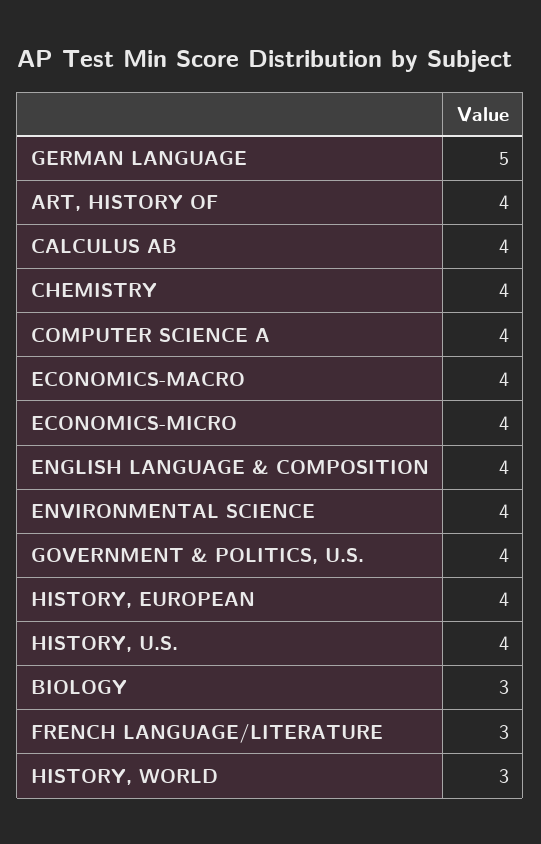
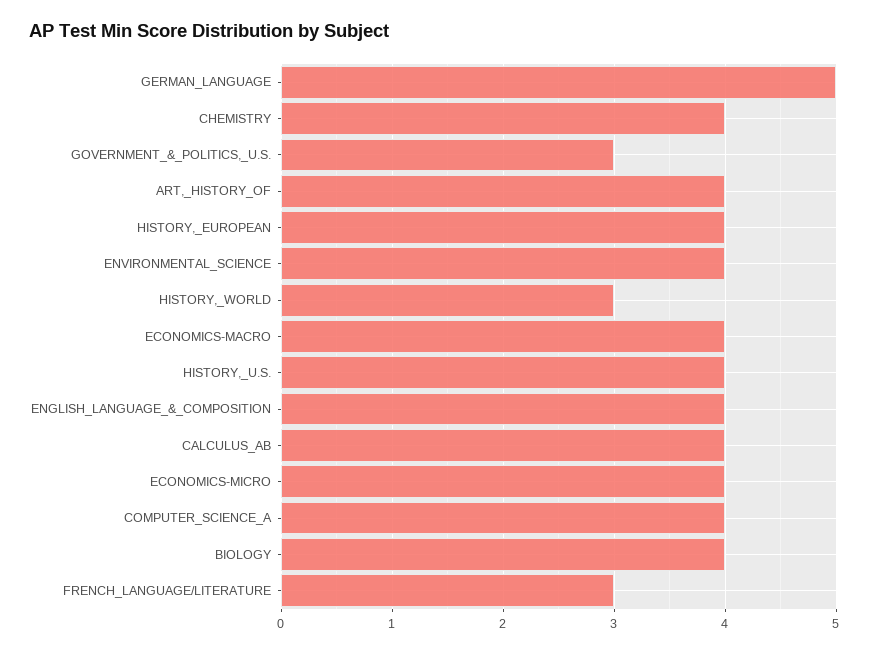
GOVERNMENT & POLITICS, U.S.: 4 -> 3
BIOLOGY: 3 -> 4

